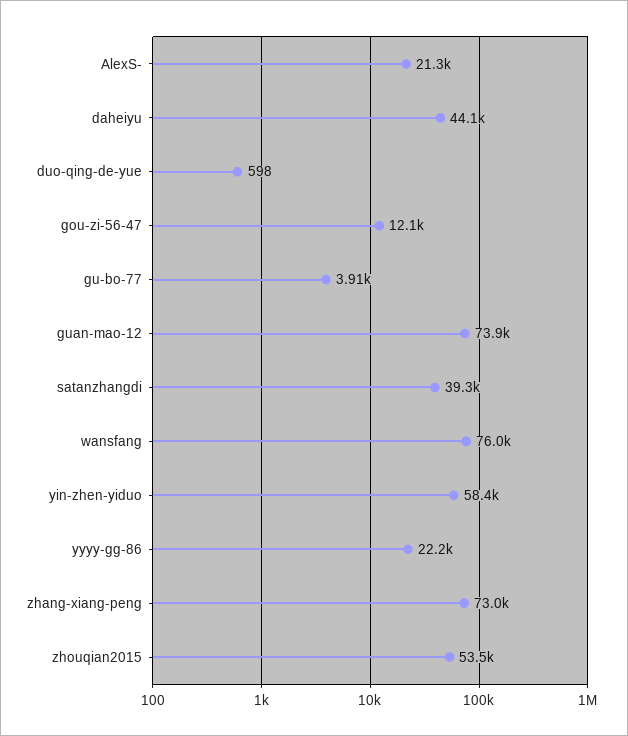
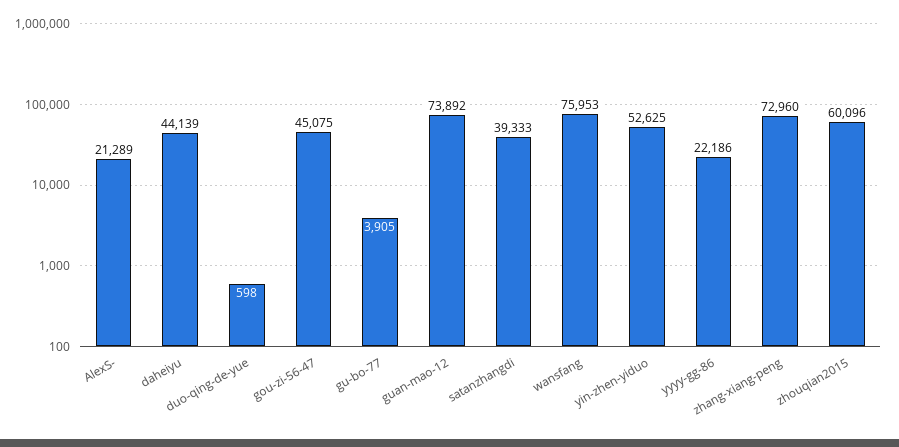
gou-zi-56-47: 12100 -> 45075
yin-zhen-yiduo: 58400 -> 52625
zhouqian2015: 53500 -> 60096

